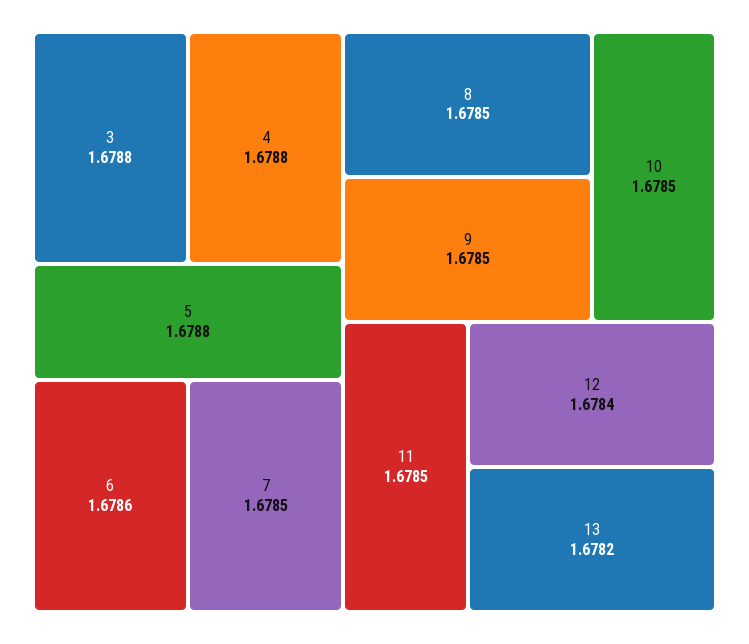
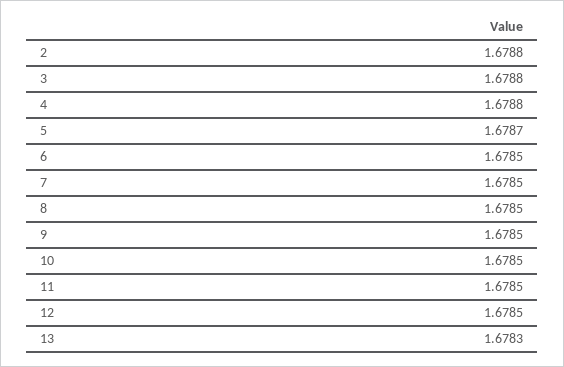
5: 1.6788 -> 1.6787
6: 1.6786 -> 1.6785
12: 1.6784 -> 1.6785
13: 1.6782 -> 1.6783
2: none -> 1.6788

